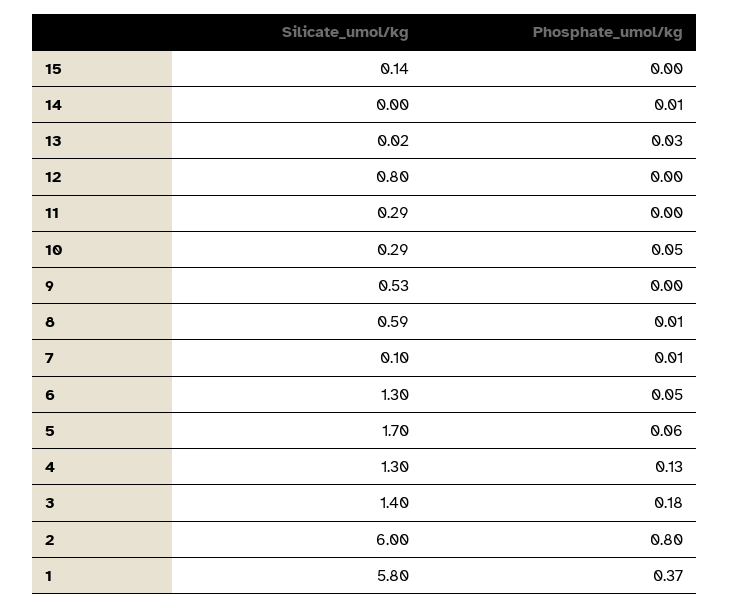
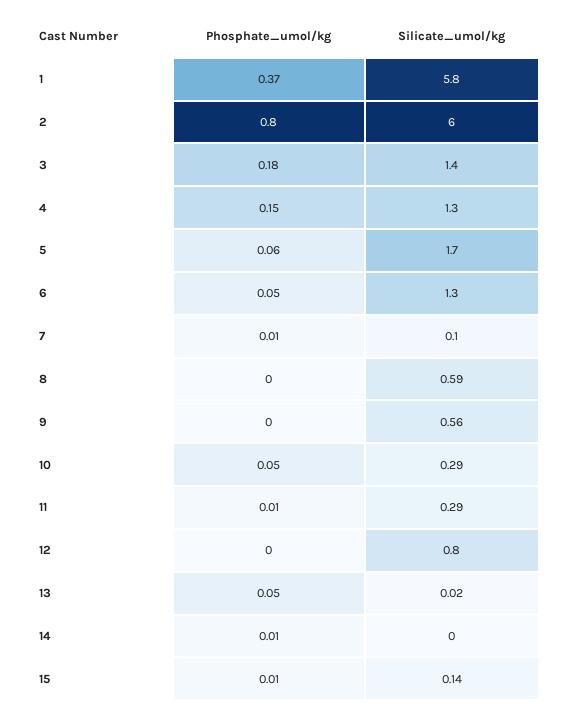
Phosphate_umol/kg, 15: 0 -> 0.01
Phosphate_umol/kg, 13: 0.03 -> 0.05
Phosphate_umol/kg, 11: 0 -> 0.01
Silicate_umol/kg, 9: 0.53 -> 0.56
Phosphate_umol/kg, 8: 0.01 -> 0
Phosphate_umol/kg, 4: 0.13 -> 0.15

